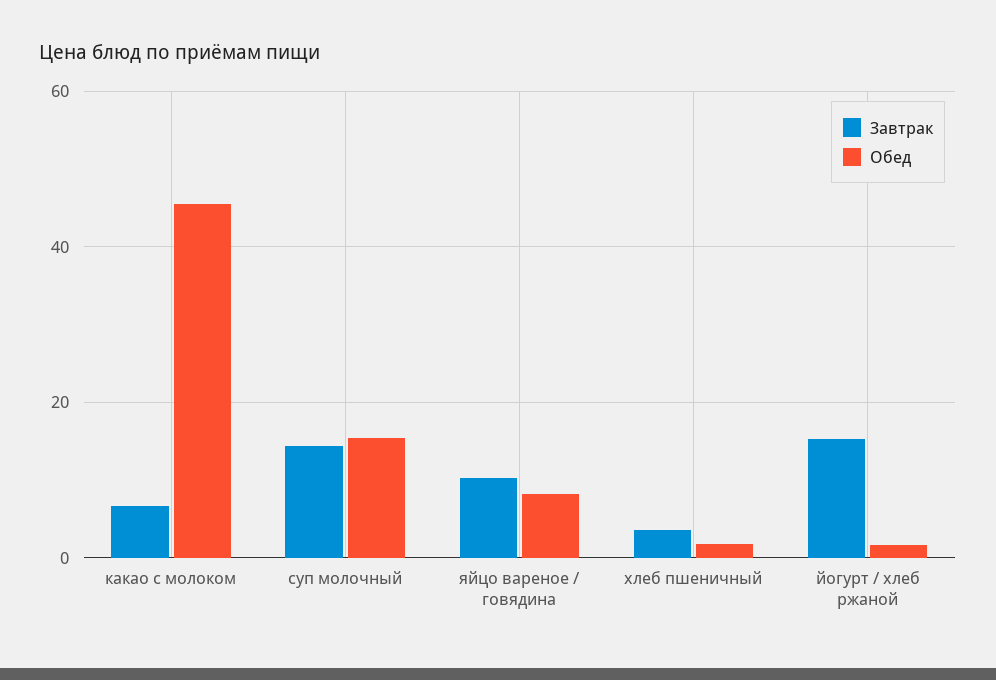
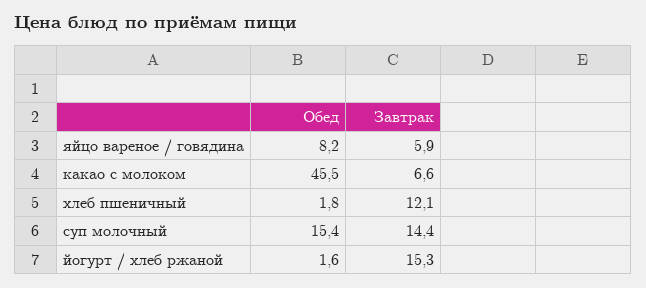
Завтрак, яйцо вареное / говядина: 10 -> 5.9
Завтрак, хлеб пшеничный: 4 -> 12.1

